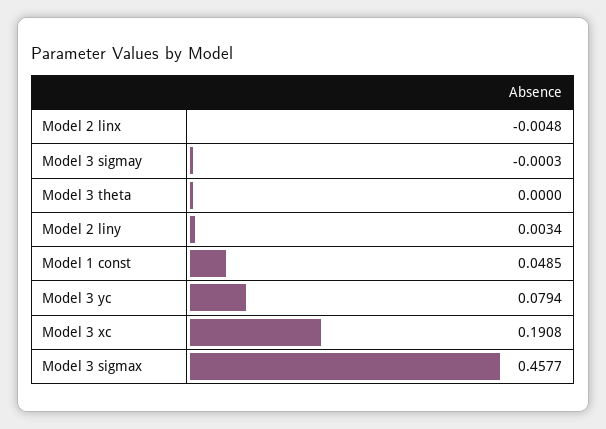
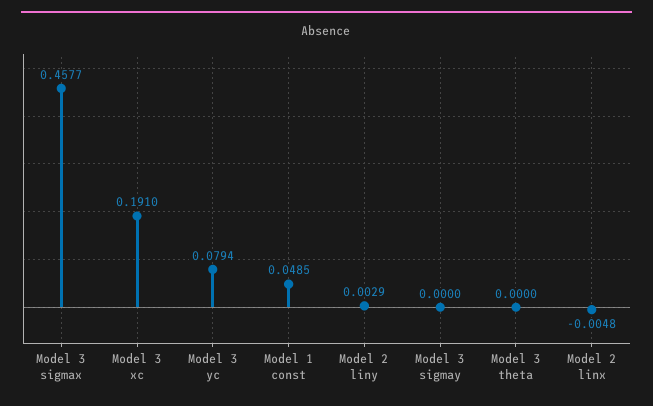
Model 3 sigmay: -0.0003 -> 0
Model 2 liny: 0.0034 -> 0.0029
Model 3 xc: 0.1908 -> 0.191

